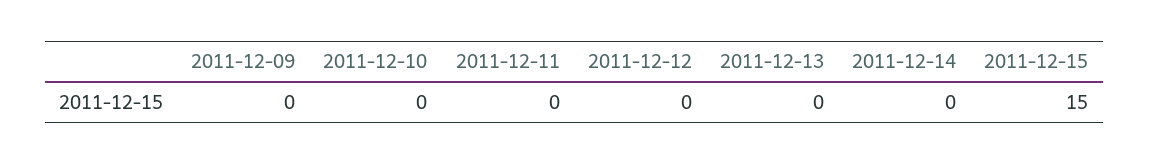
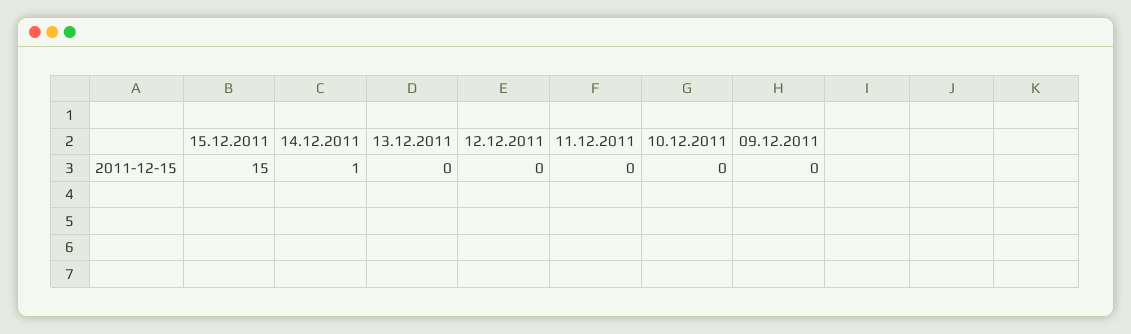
2011-12-14: 0 -> 1

